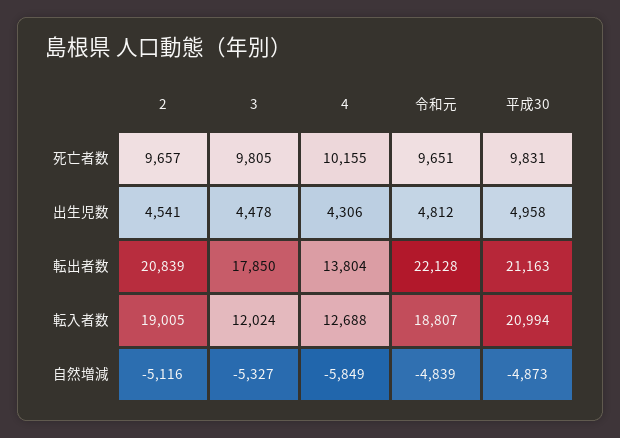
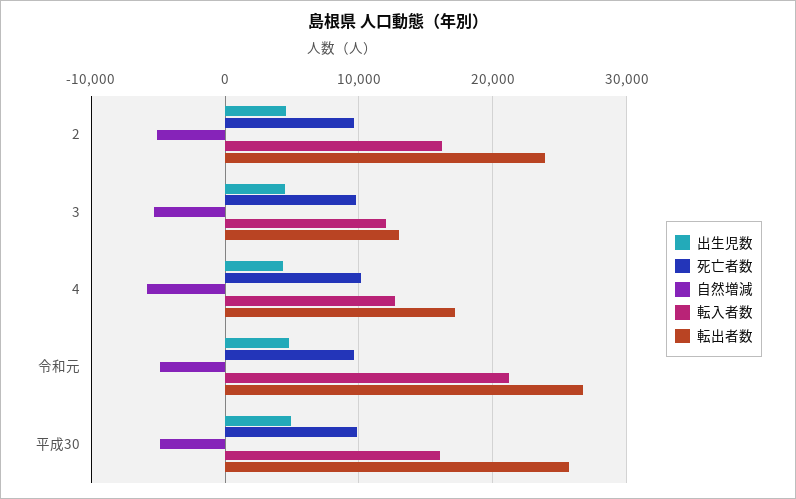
転出者数, 2: 20839 -> 24000
転出者数, 3: 17850 -> 13000
転出者数, 4: 13804 -> 17000
転出者数, 令和元: 22128 -> 27000
転出者数, 平成30: 21163 -> 26000
転入者数, 2: 19005 -> 16000
転入者数, 令和元: 18807 -> 21000
転入者数, 平成30: 20994 -> 16000

